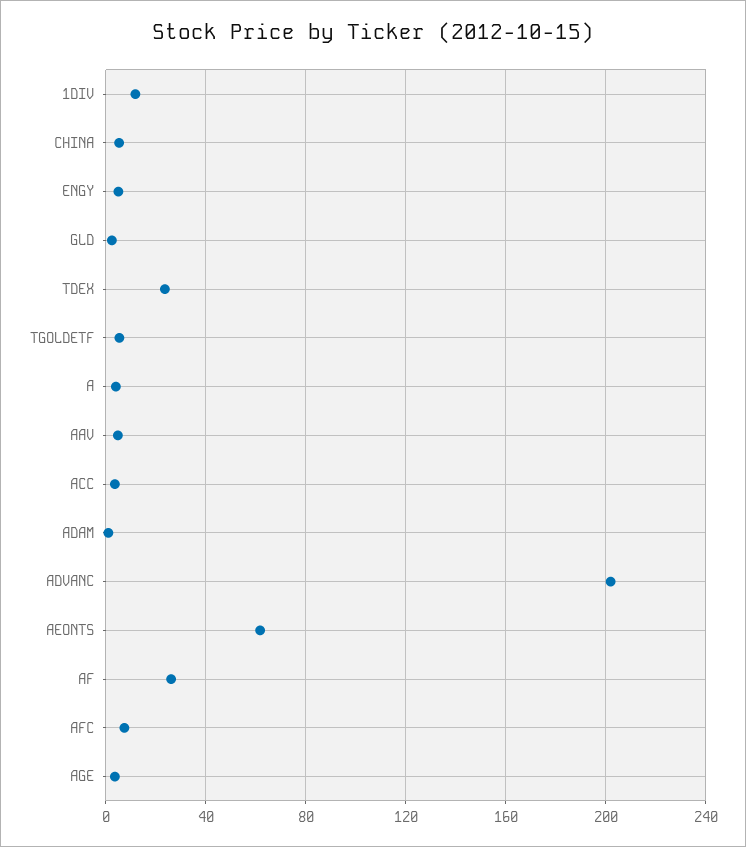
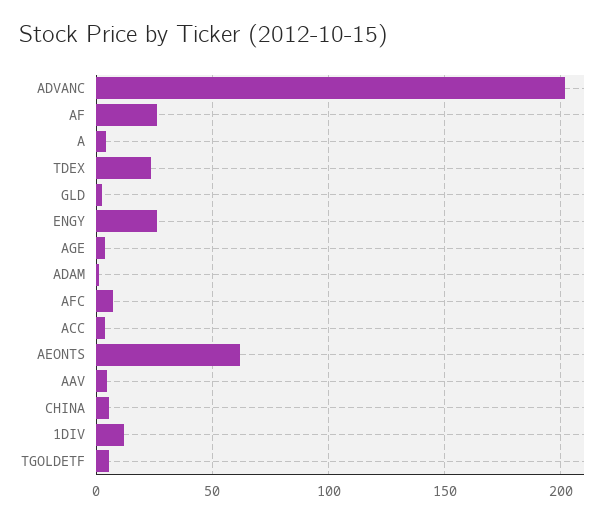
ENGY: 5 -> 25

